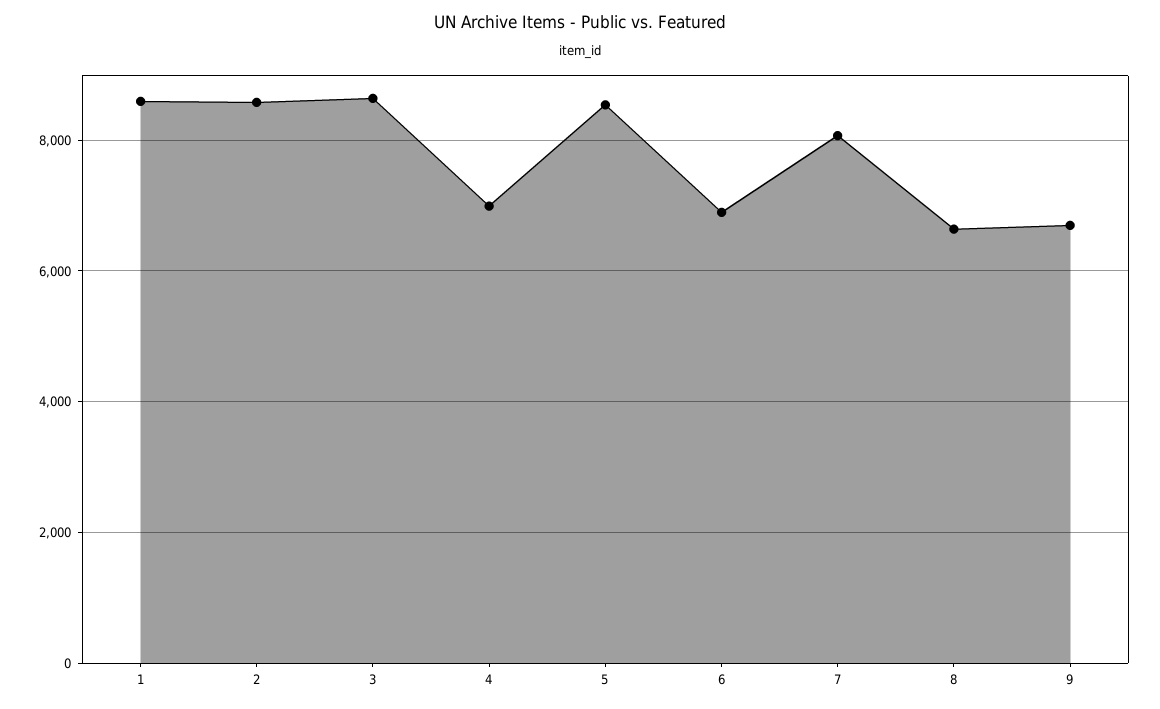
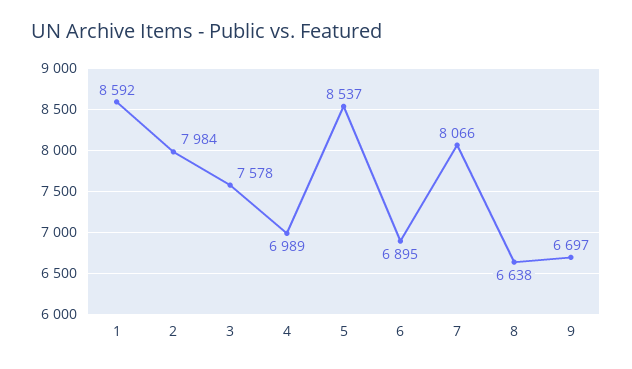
2: 8600 -> 7984
3: 8600 -> 7578

